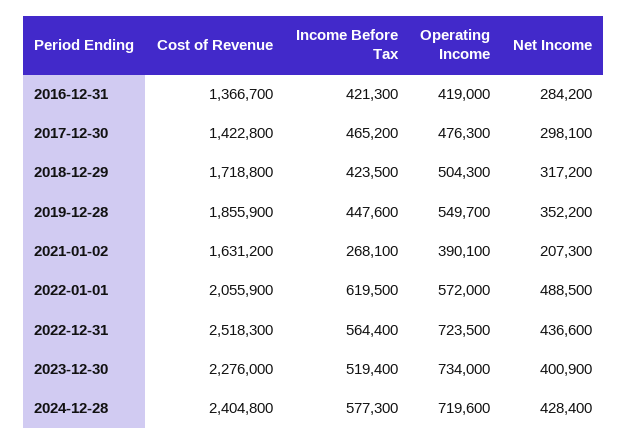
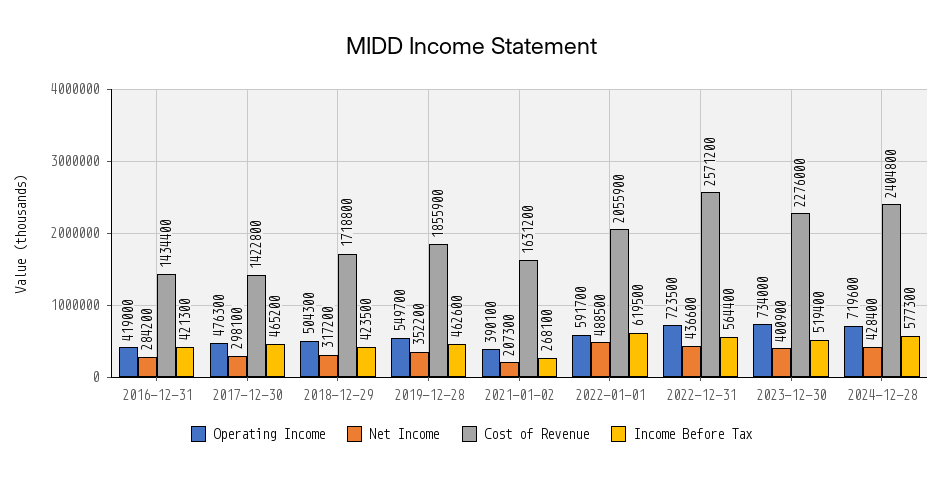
Cost of Revenue, 2016-12-31: 1366700 -> 1434400
Income Before Tax, 2019-12-28: 447600 -> 462600
Operating Income, 2022-01-01: 572000 -> 591700
Cost of Revenue, 2022-12-31: 2518300 -> 2571200

